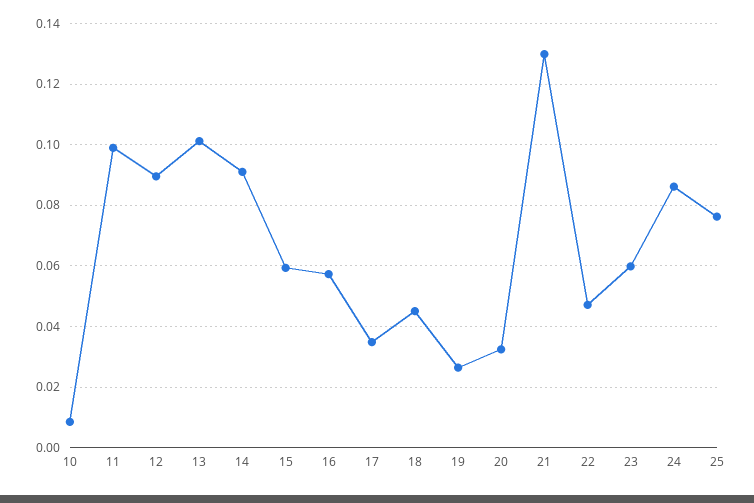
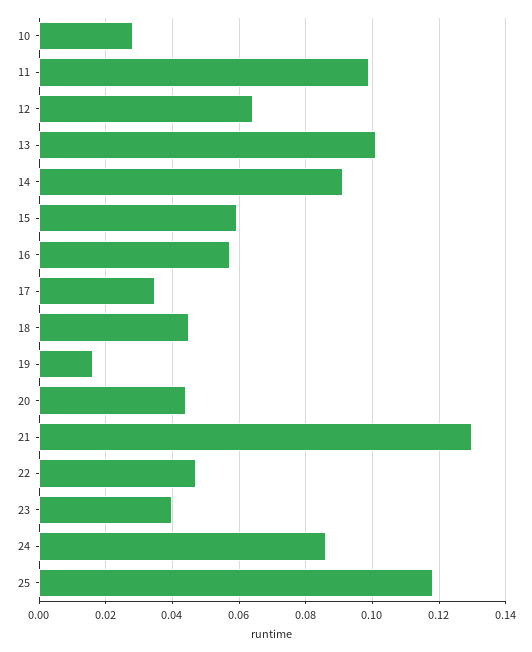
10: 0.008 -> 0.028
12: 0.09 -> 0.064
19: 0.026 -> 0.016
20: 0.032 -> 0.044
23: 0.06 -> 0.04
25: 0.076 -> 0.118

